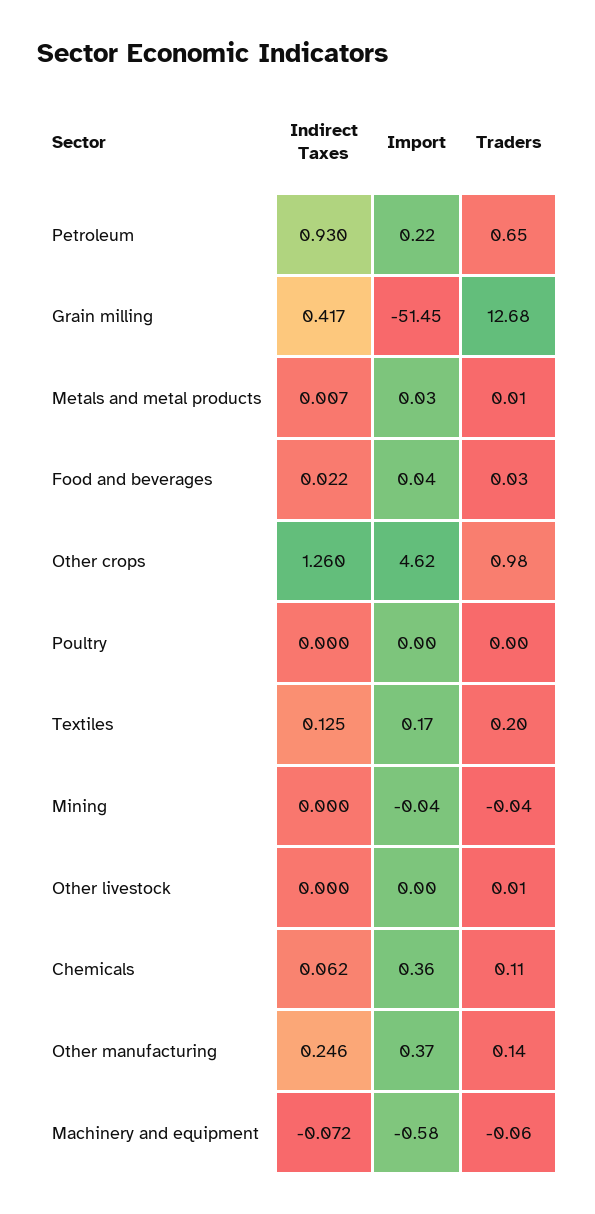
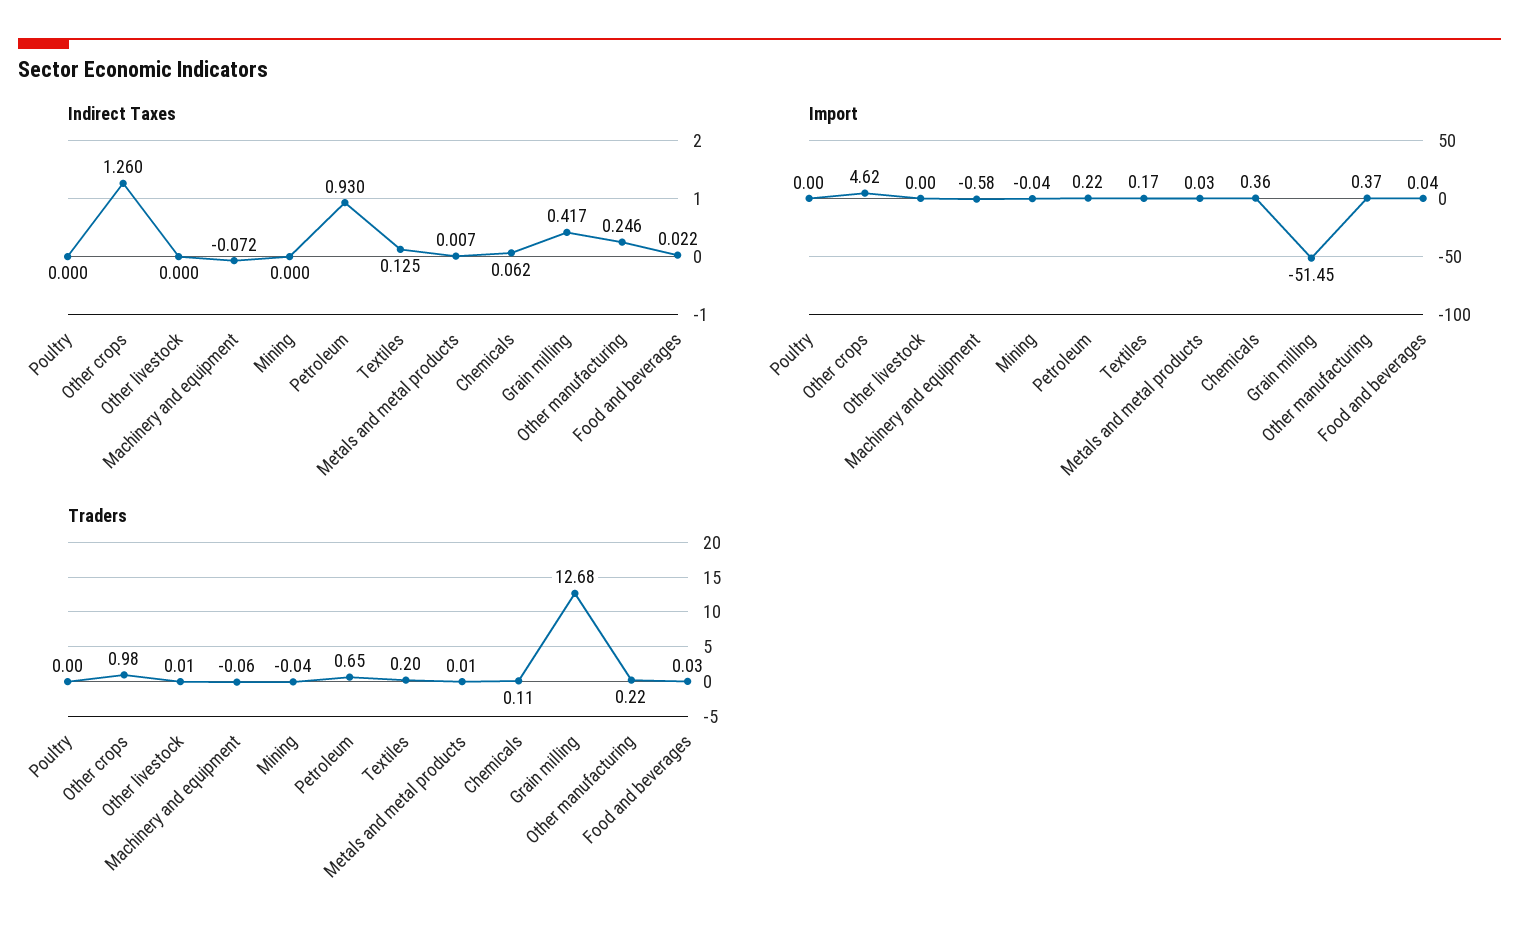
Traders, Other manufacturing: 0.14 -> 0.22

